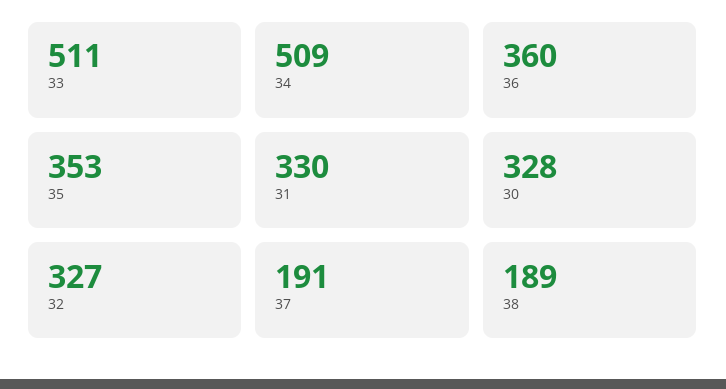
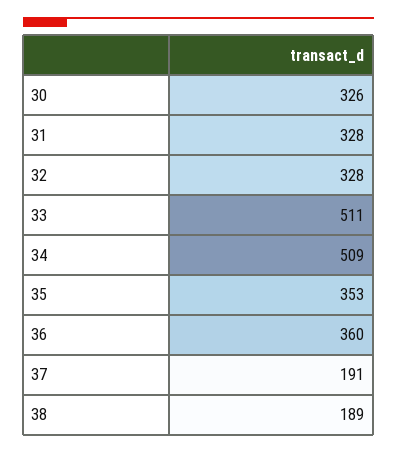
31: 330 -> 328
30: 328 -> 326
32: 327 -> 328

